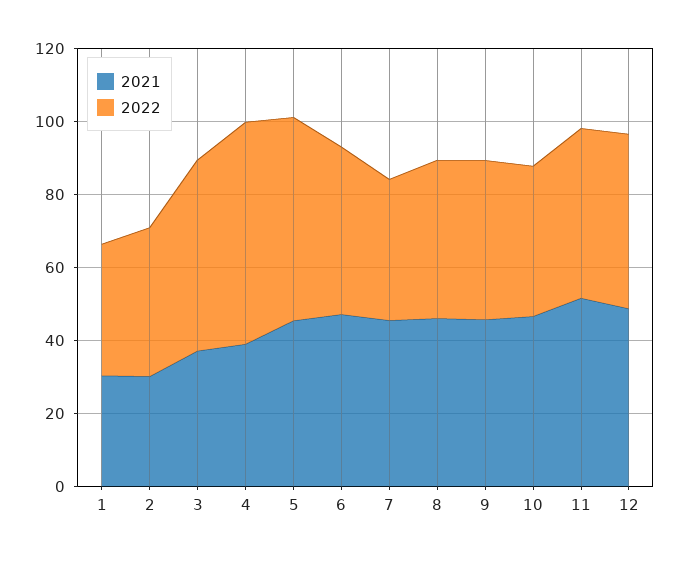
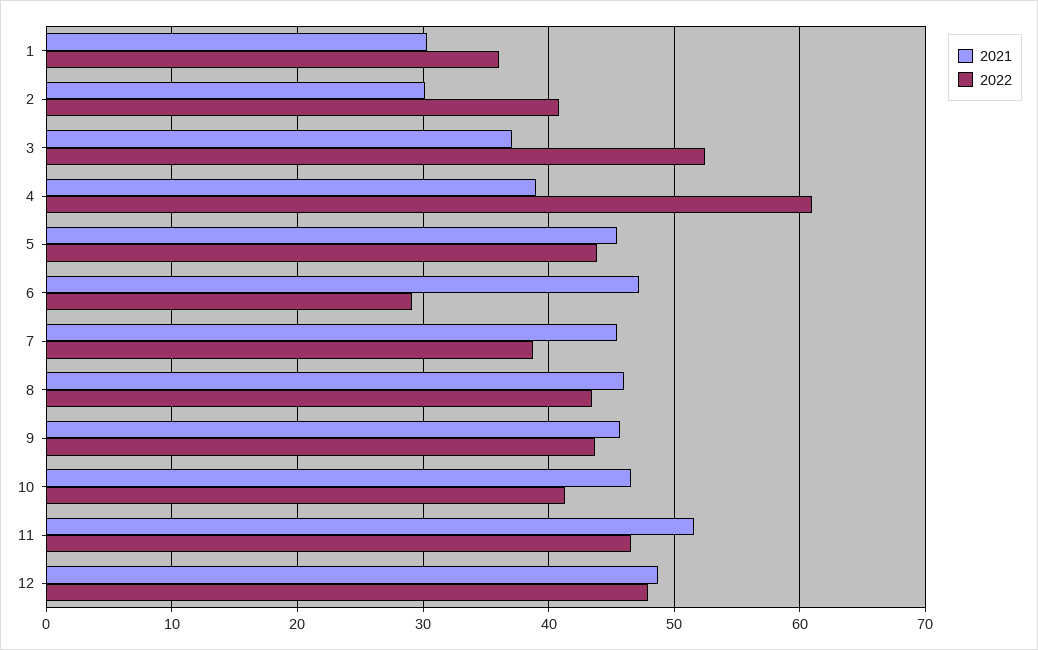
2022, 5: 55 -> 44
2022, 6: 45 -> 29

